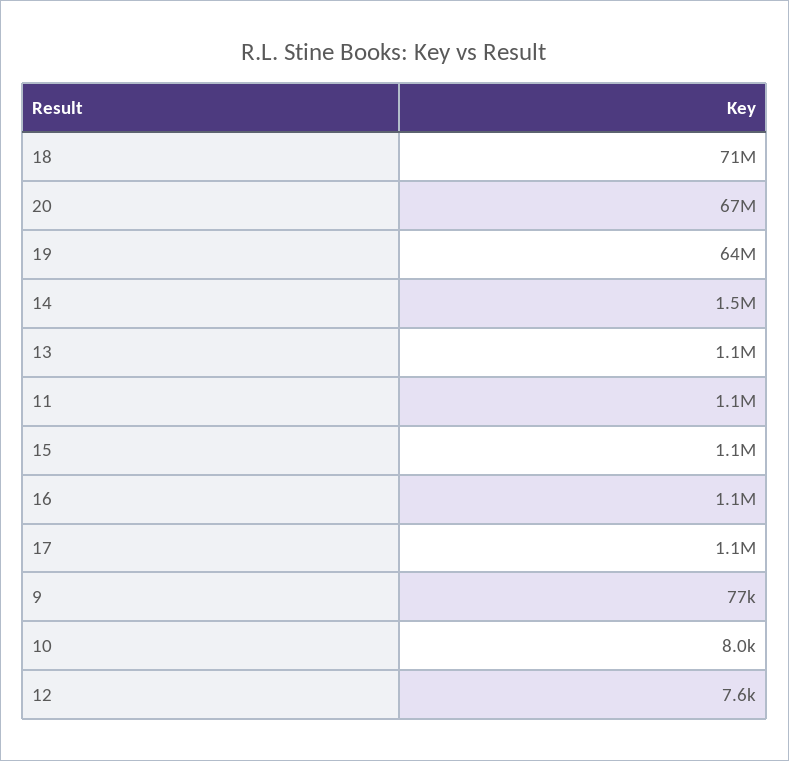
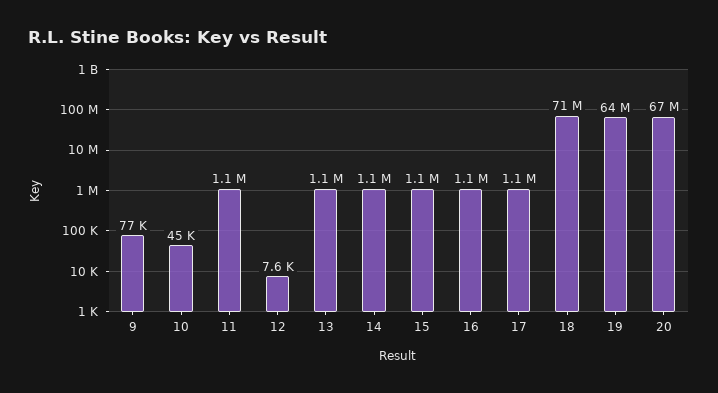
14: 1500000 -> 1100000
10: 8000 -> 45000

